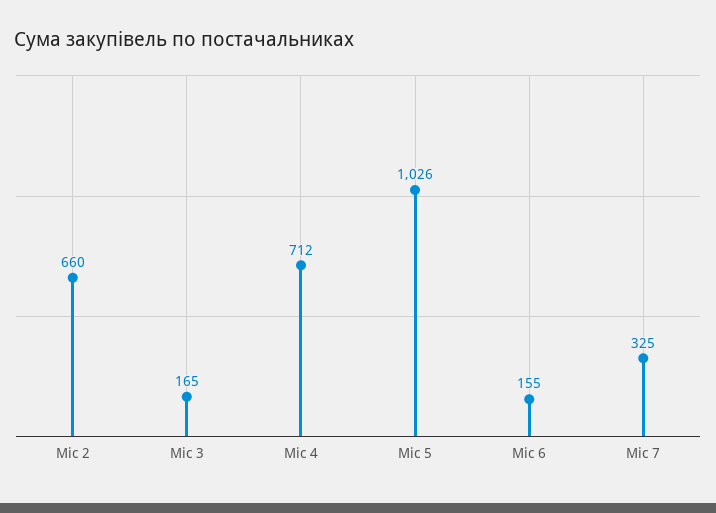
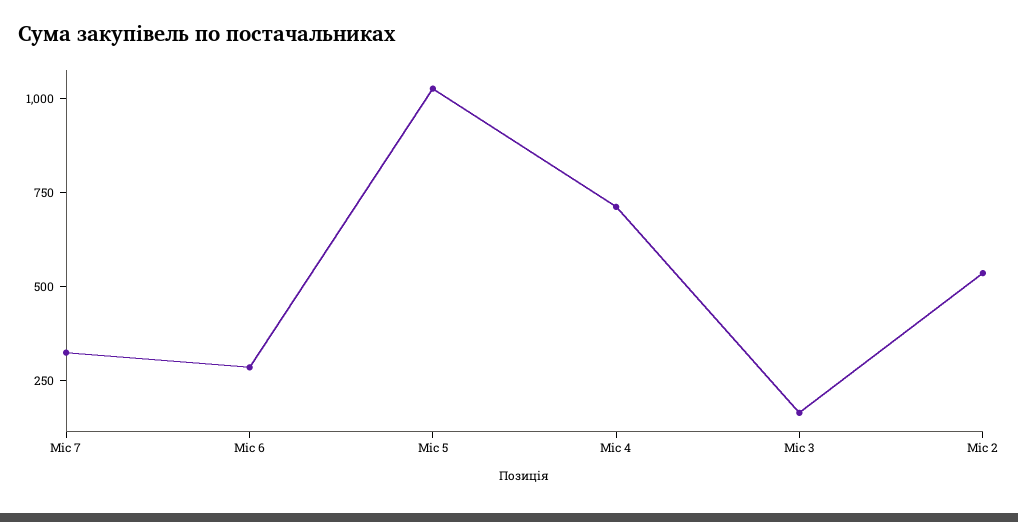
Міс 2: 660 -> 550
Міс 6: 155 -> 300

